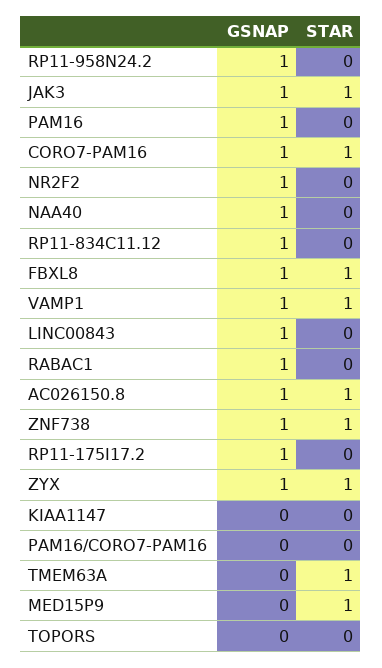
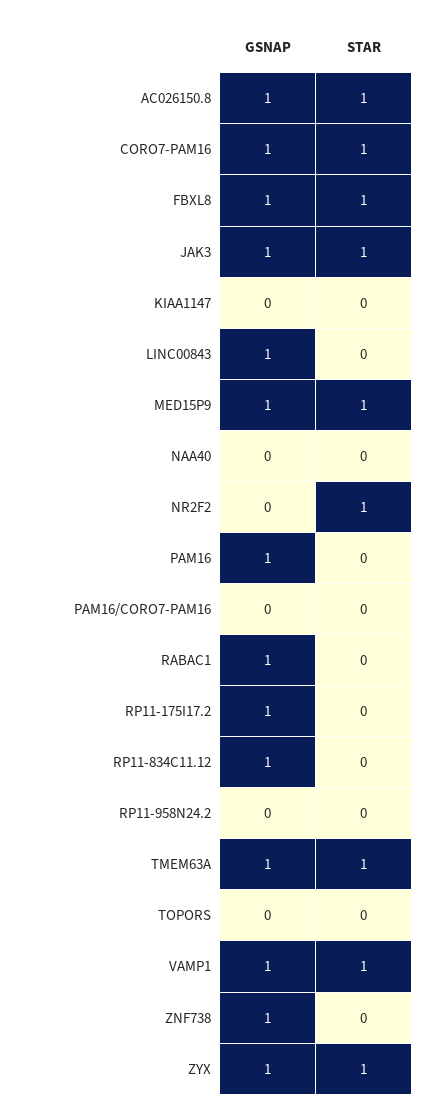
GSNAP, RP11-958N24.2: 1 -> 0
GSNAP, NR2F2: 1 -> 0
STAR, NR2F2: 0 -> 1
GSNAP, NAA40: 1 -> 0
STAR, ZNF738: 1 -> 0
GSNAP, TMEM63A: 0 -> 1
GSNAP, MED15P9: 0 -> 1

